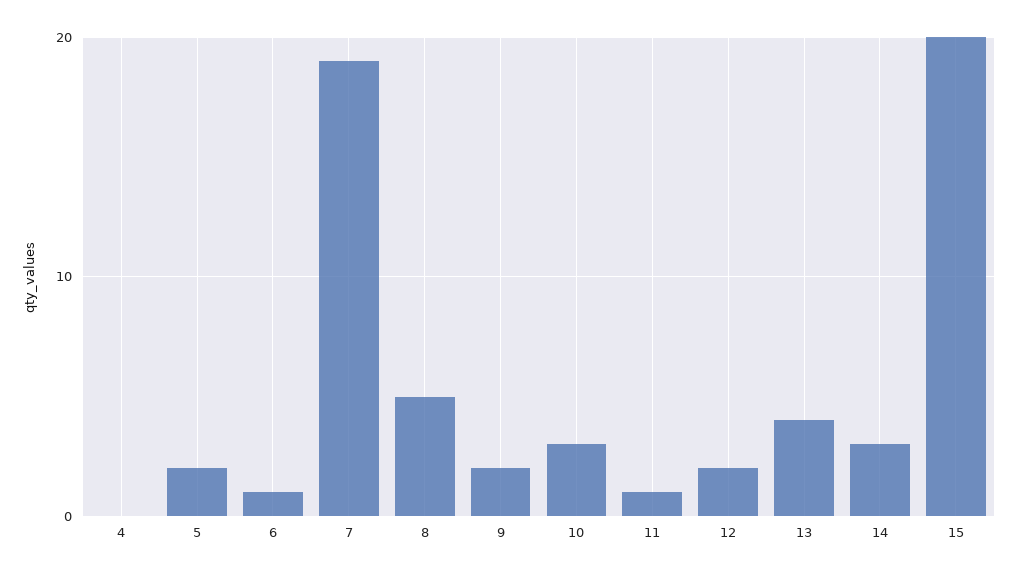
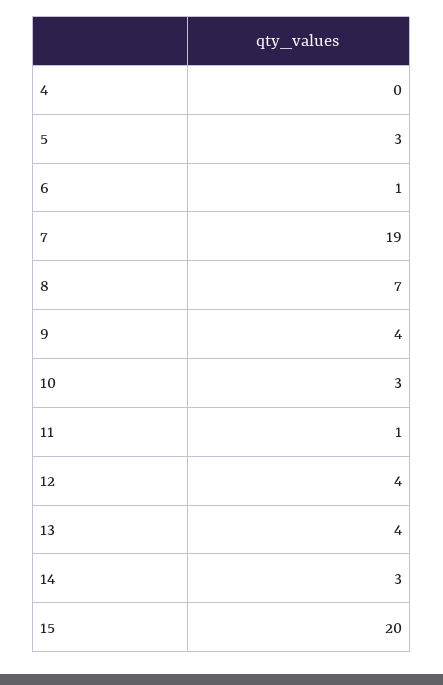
5: 2 -> 3
8: 5 -> 7
9: 2 -> 4
12: 2 -> 4

